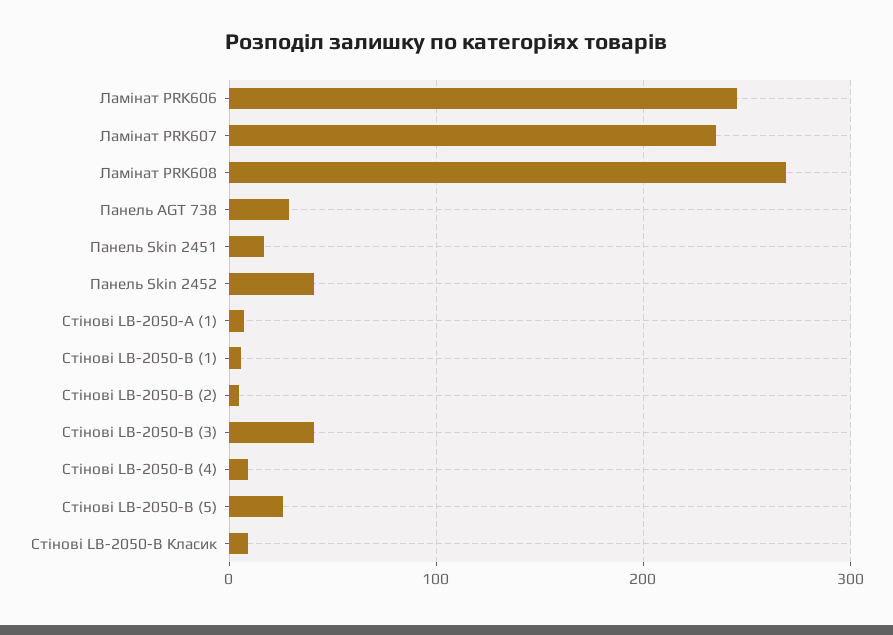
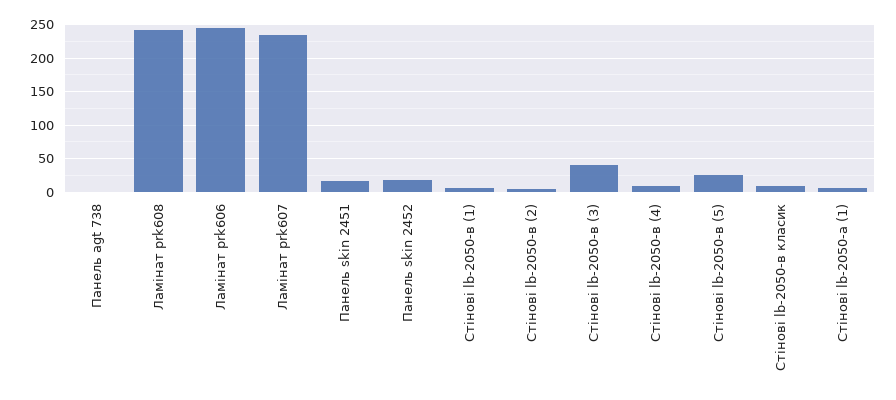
Ламінат PRK608: 270 -> 240
Панель AGT 738: 30 -> 0
Панель Skin 2452: 40 -> 20

